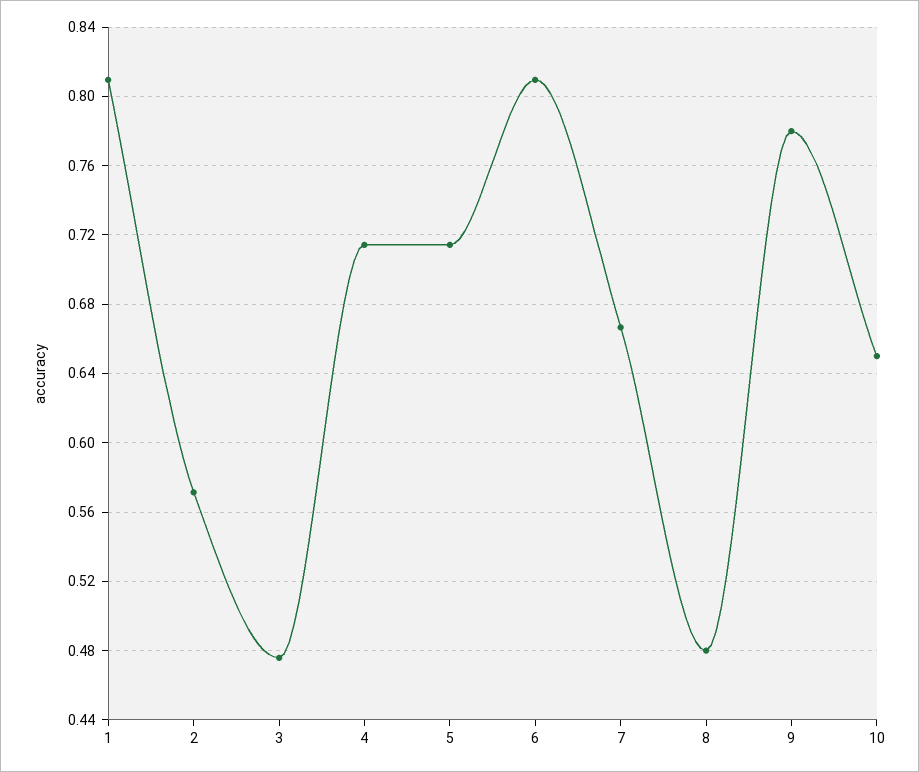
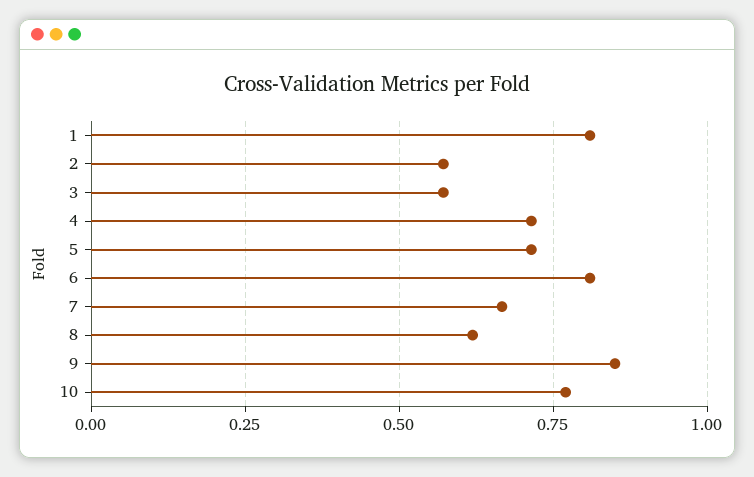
3: 0.475 -> 0.575
8: 0.48 -> 0.625
9: 0.78 -> 0.85
10: 0.65 -> 0.775

